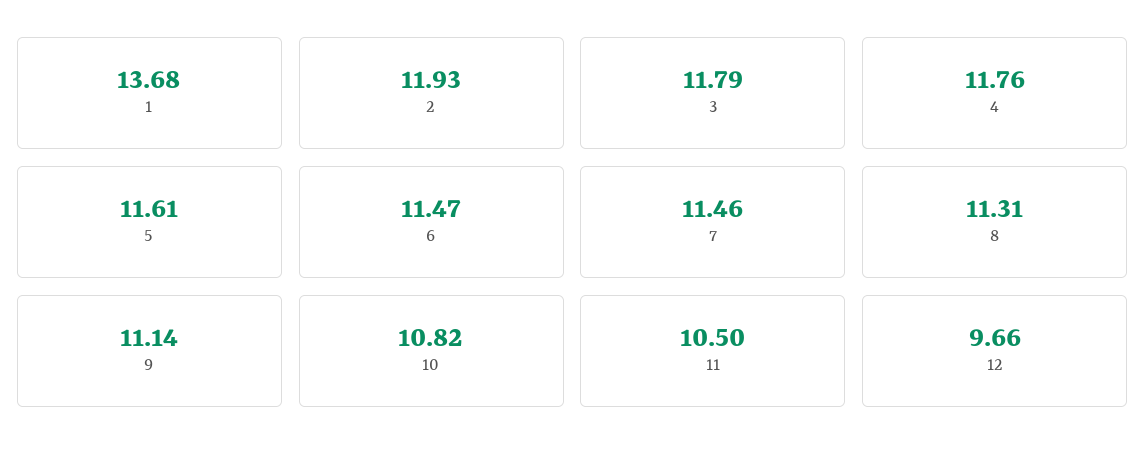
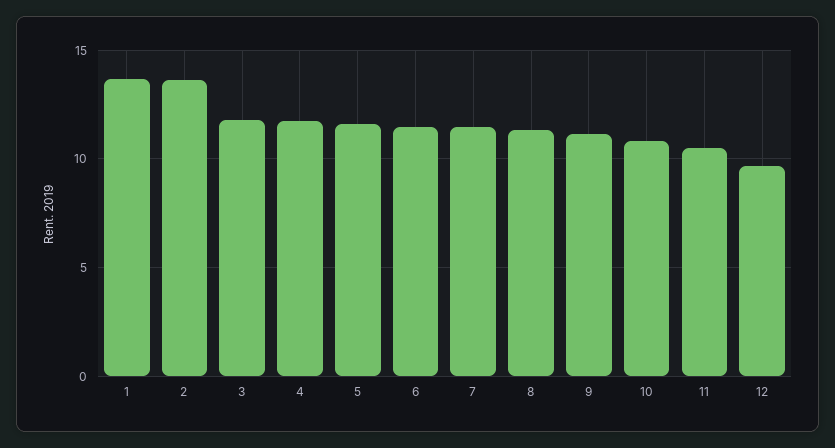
2: 11.93 -> 13.5

